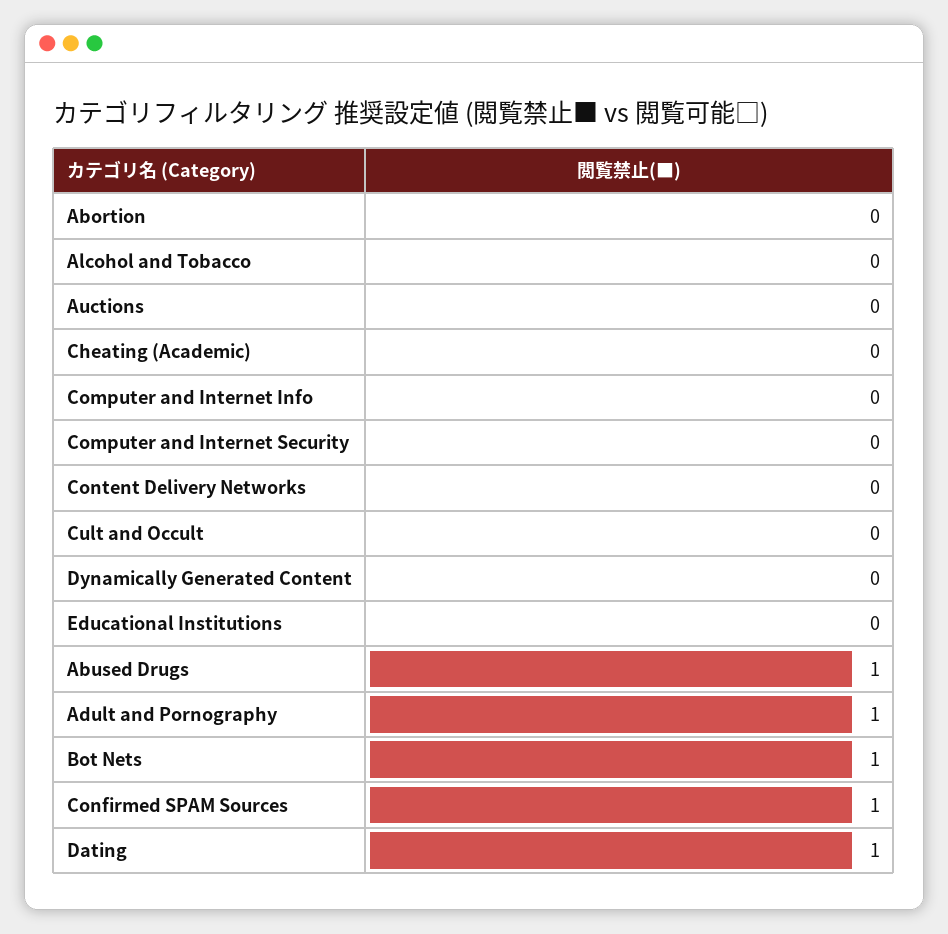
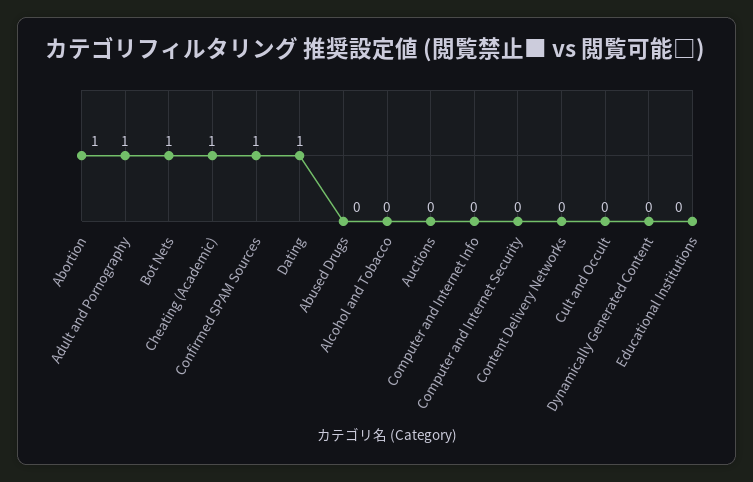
Abortion: 0 -> 1
Cheating (Academic): 0 -> 1
Abused Drugs: 1 -> 0

